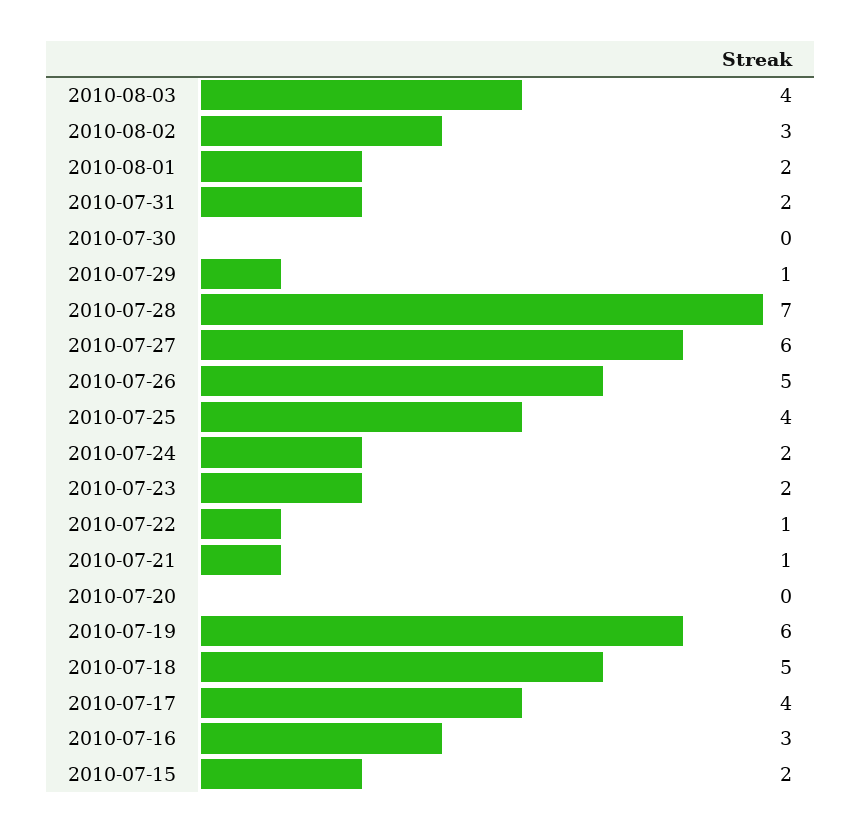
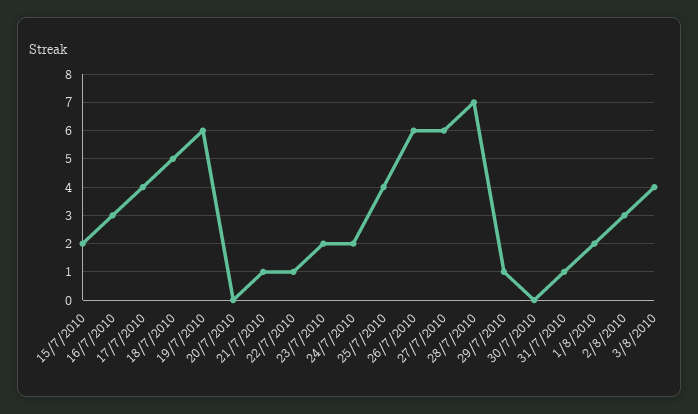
2010-07-31: 2 -> 1
2010-07-26: 5 -> 6

